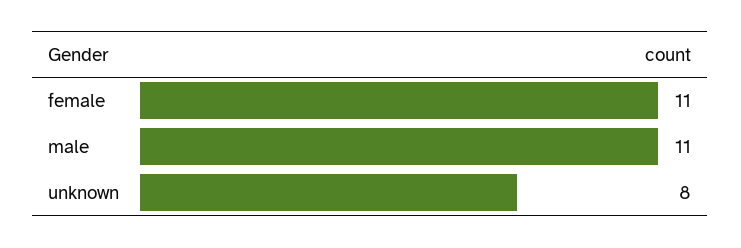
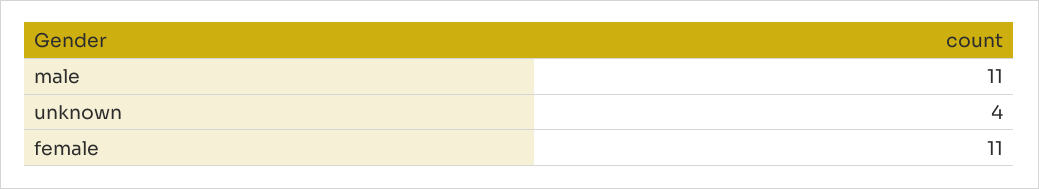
unknown: 8 -> 4

